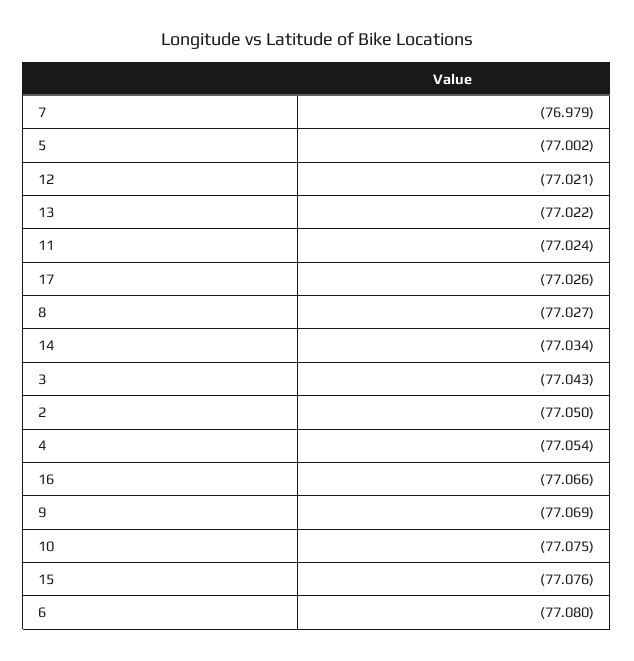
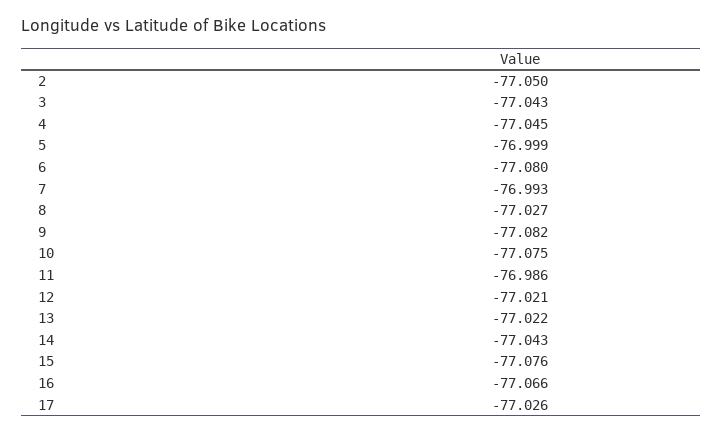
7: -76.979 -> -76.993
5: -77.002 -> -76.999
11: -77.024 -> -76.986
14: -77.034 -> -77.043
4: -77.054 -> -77.045
9: -77.069 -> -77.082

